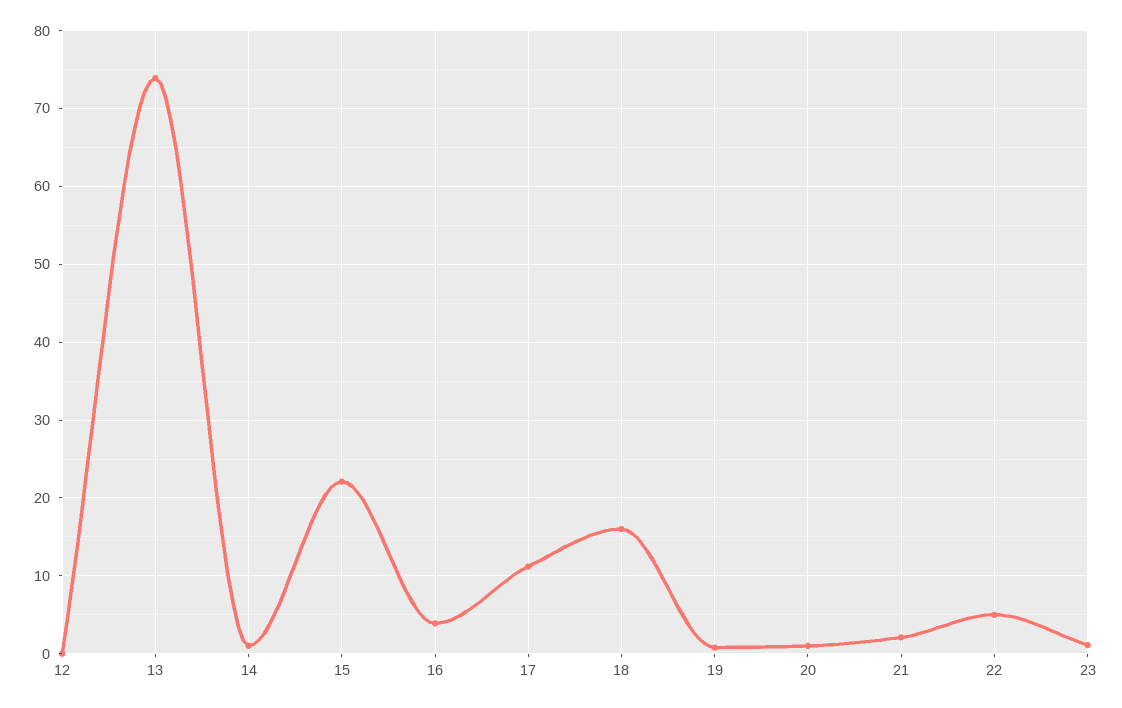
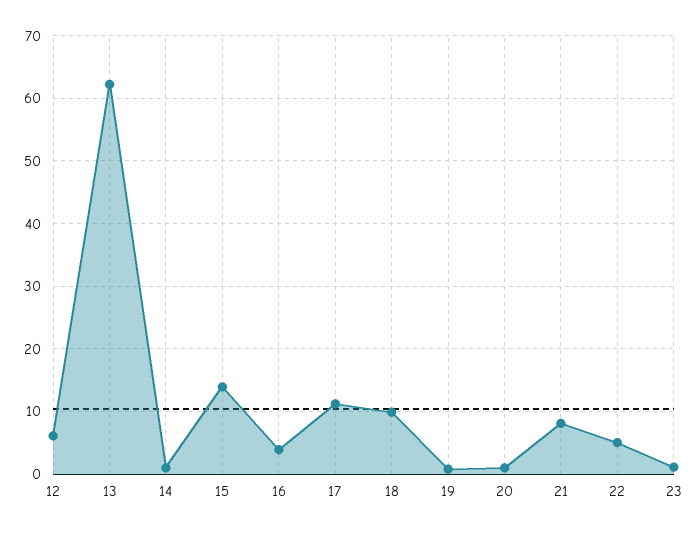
12: 0 -> 6
13: 74 -> 62
15: 22 -> 14
18: 16 -> 10
21: 2 -> 8

